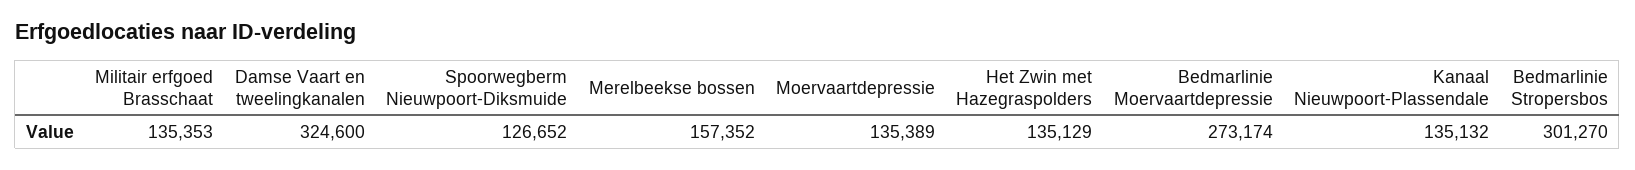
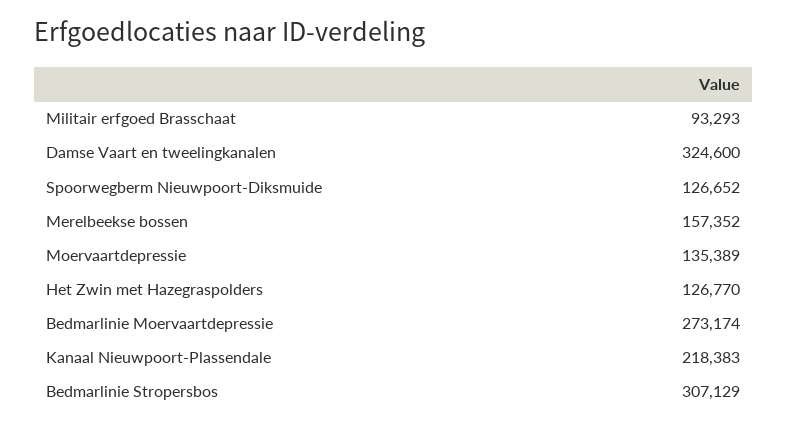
Militair erfgoed Brasschaat: 135353 -> 93293
Het Zwin met Hazegraspolders: 135129 -> 126770
Kanaal Nieuwpoort-Plassendale: 135132 -> 218383
Bedmarlinie Stropersbos: 301270 -> 307129

